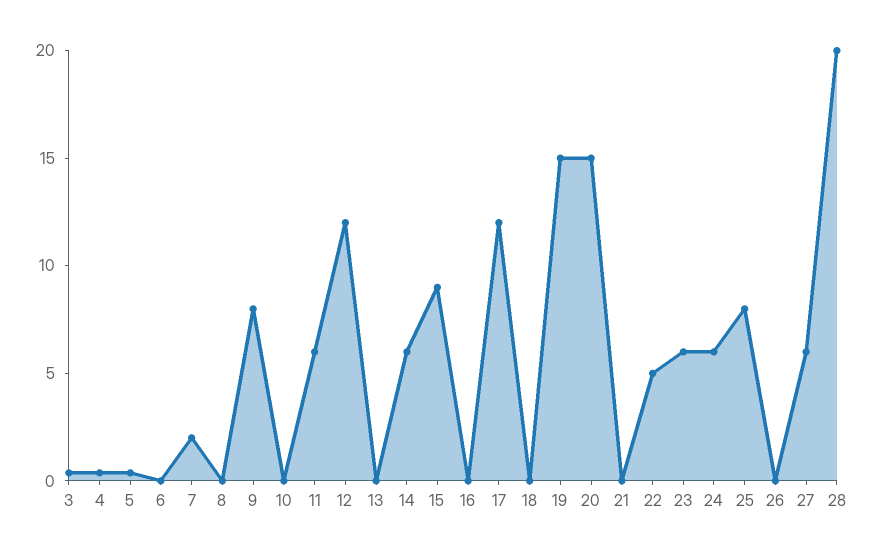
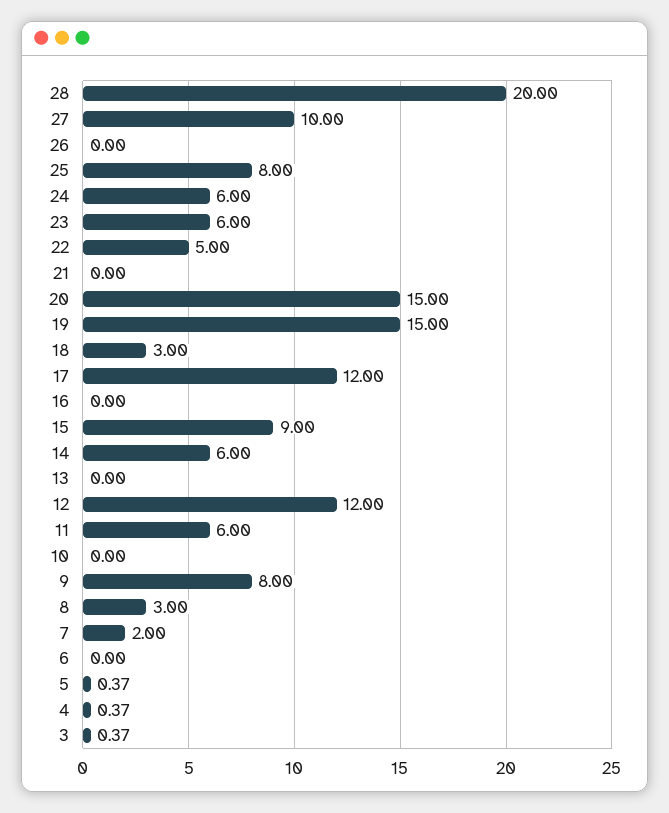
8: 0 -> 3
18: 0 -> 3
27: 6 -> 10

